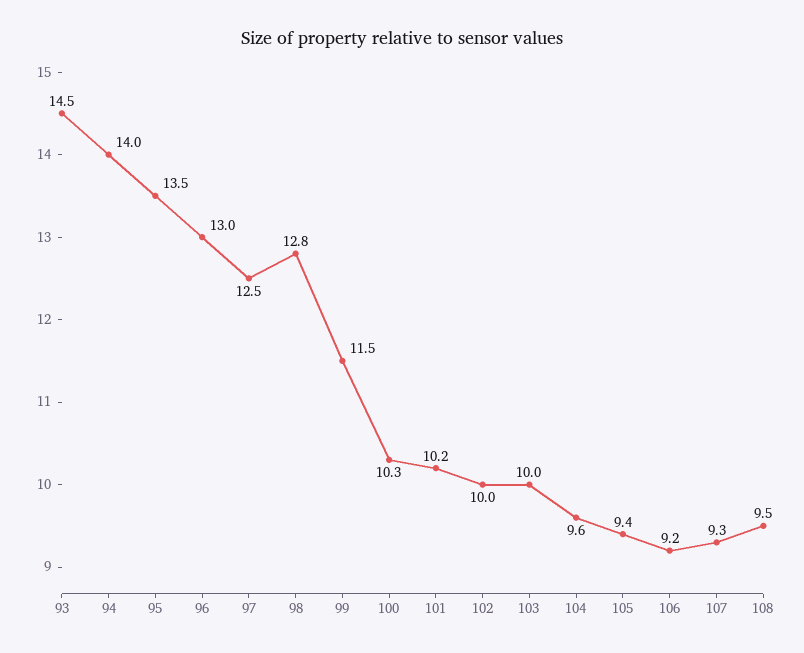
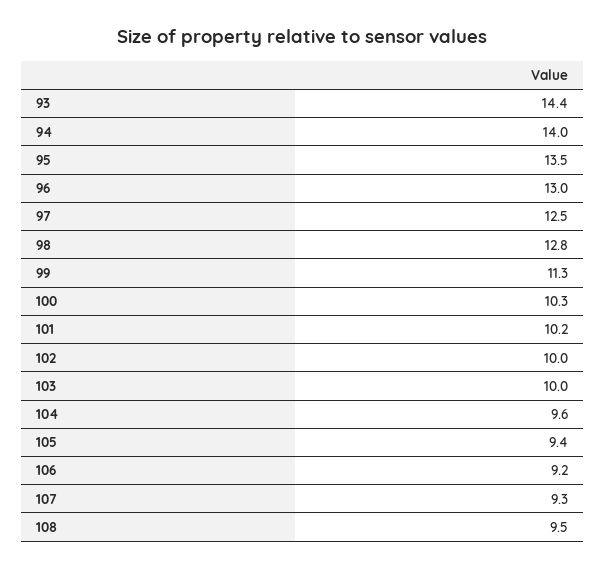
93: 14.5 -> 14.4
99: 11.5 -> 11.3

